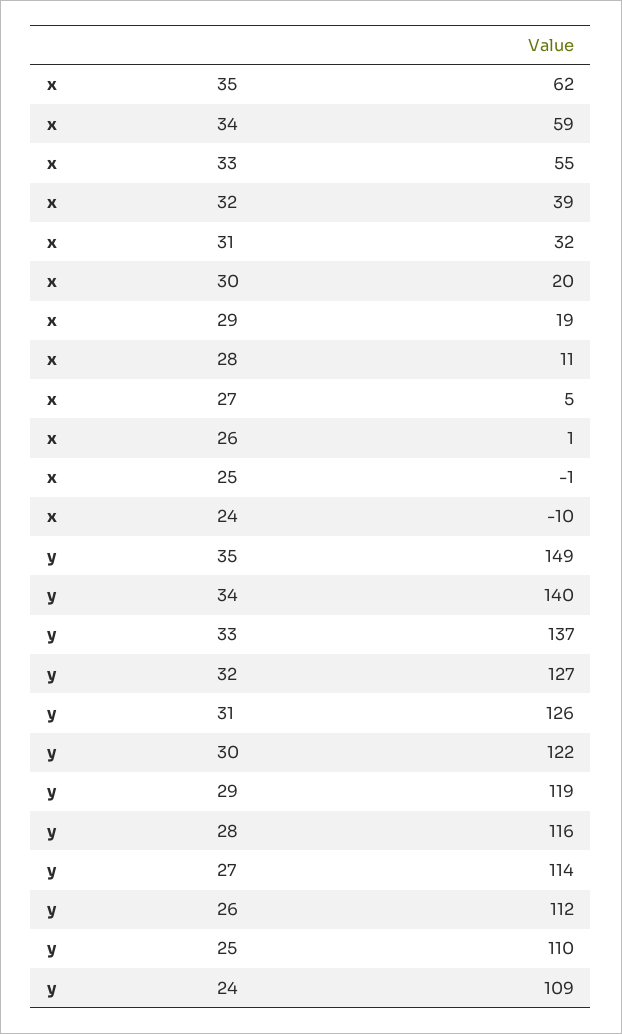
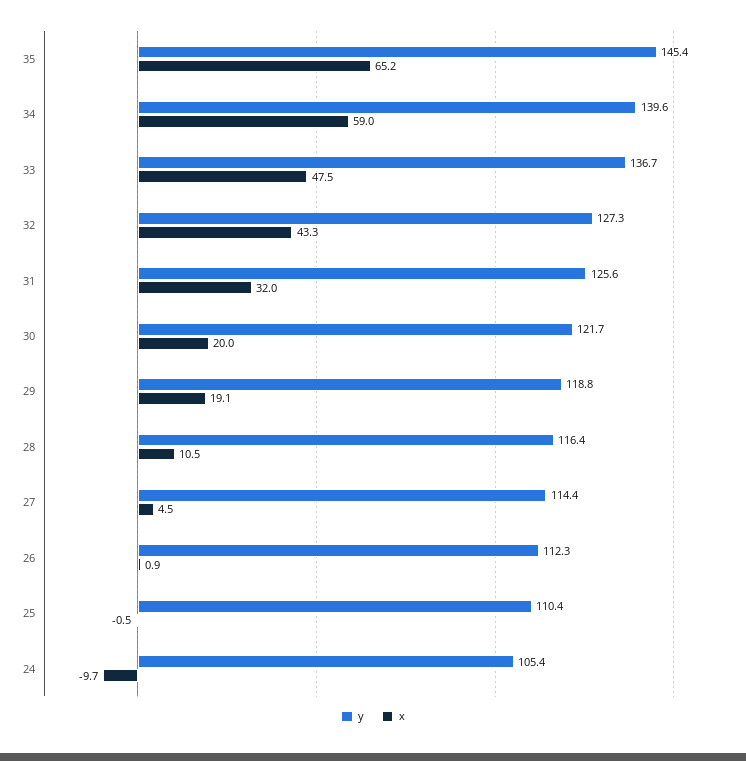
x, 35: 62 -> 65.2
x, 33: 55 -> 47.5
x, 32: 39 -> 43.3
y, 35: 149 -> 145.4
y, 24: 109 -> 105.4

